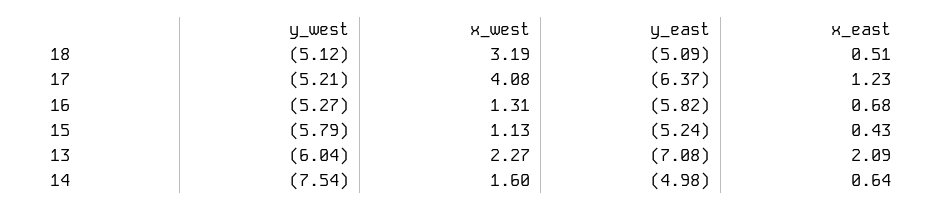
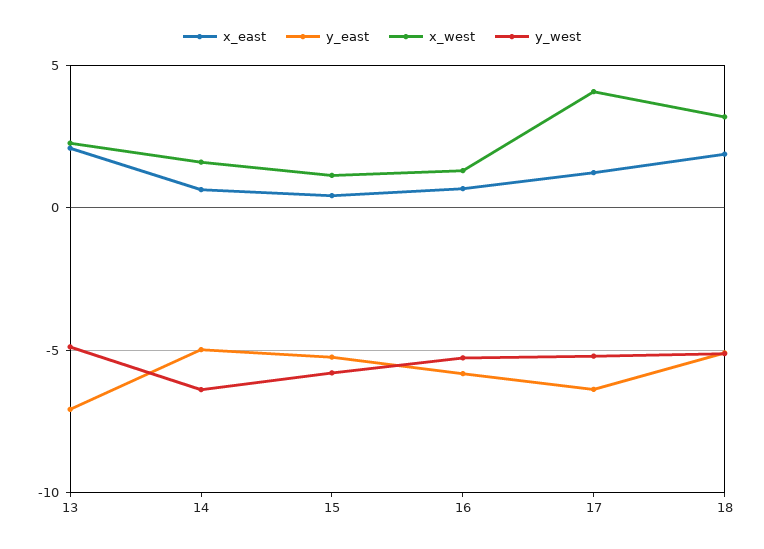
x_east, 18: 0.51 -> 2
y_west, 13: -6.04 -> -5
y_west, 14: -7.54 -> -6.5

